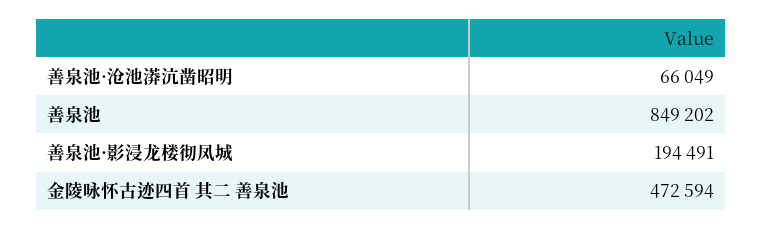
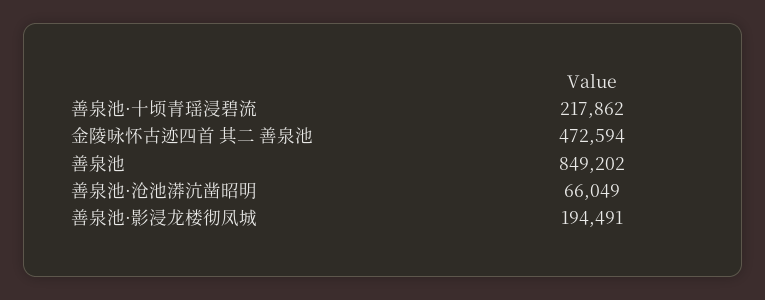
善泉池·十顷青瑶浸碧流: none -> 217862

